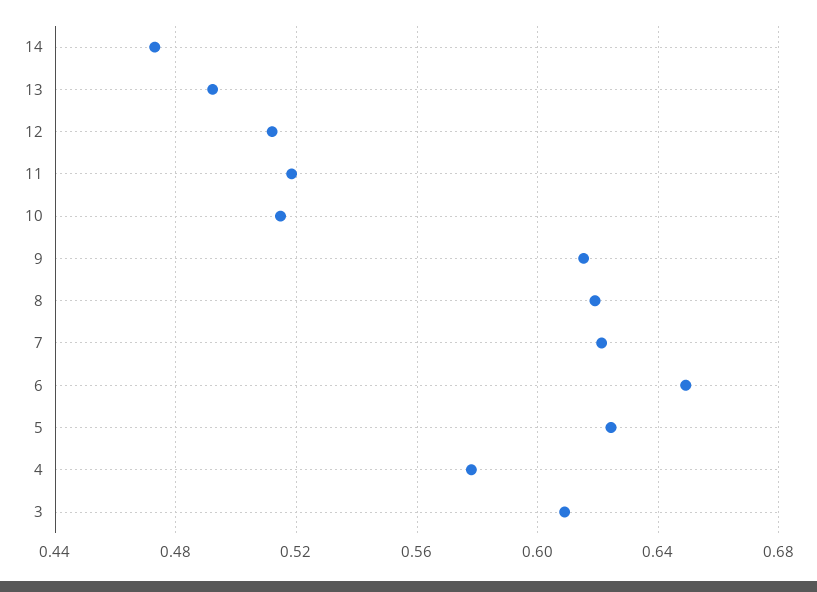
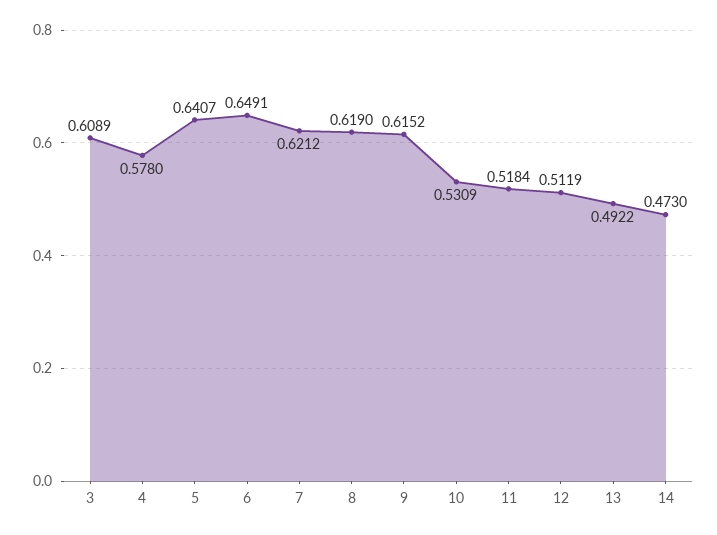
10: 0.515 -> 0.5309
5: 0.625 -> 0.6407

